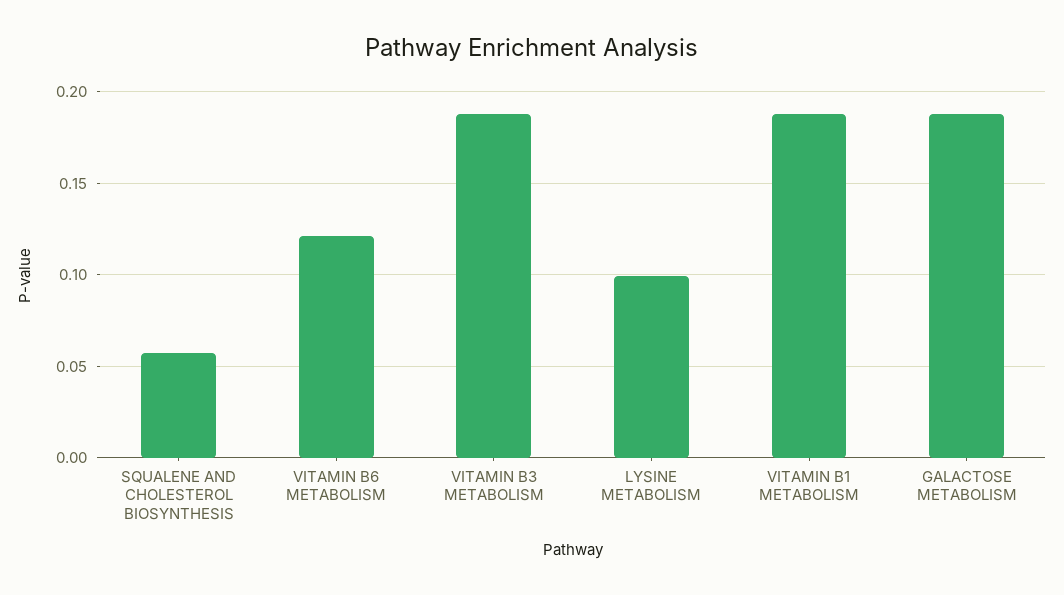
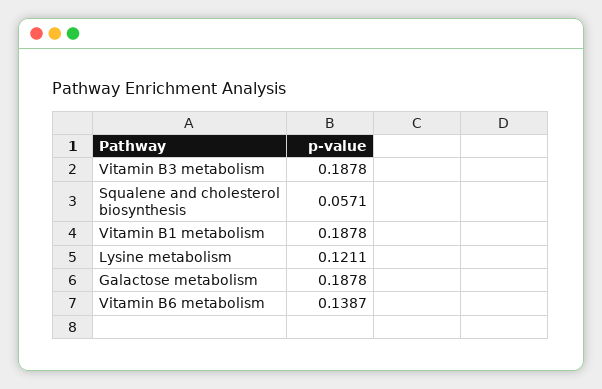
VITAMIN B6 METABOLISM: 0.12 -> 0.1387
LYSINE METABOLISM: 0.1 -> 0.1211

